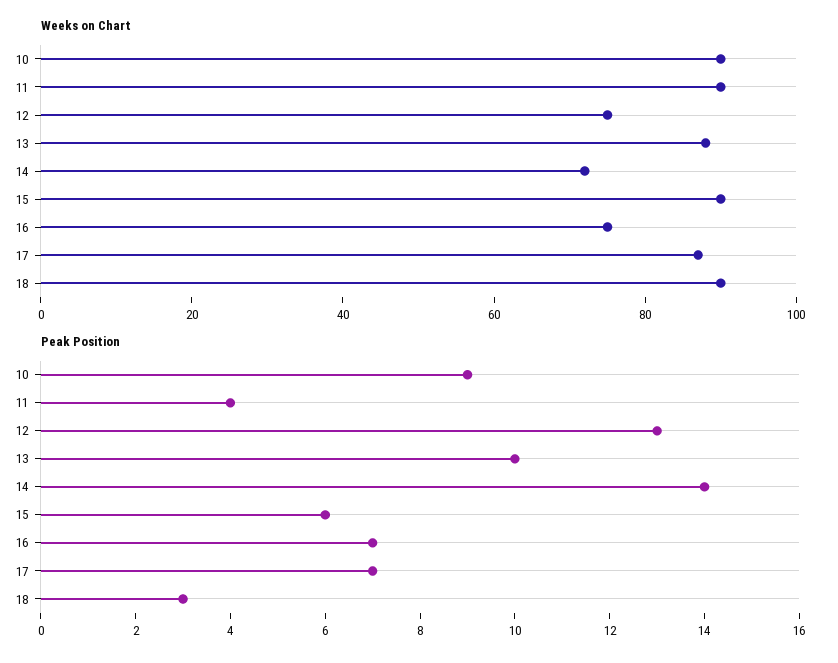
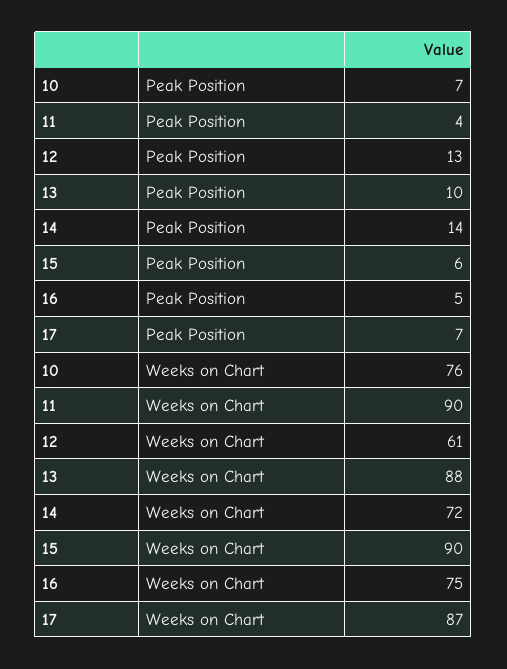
Weeks on Chart, 10: 90 -> 76
Weeks on Chart, 12: 75 -> 61
Weeks on Chart, 18: 90 -> none
Peak Position, 10: 9 -> 7
Peak Position, 16: 7 -> 5
Peak Position, 18: 3 -> none

